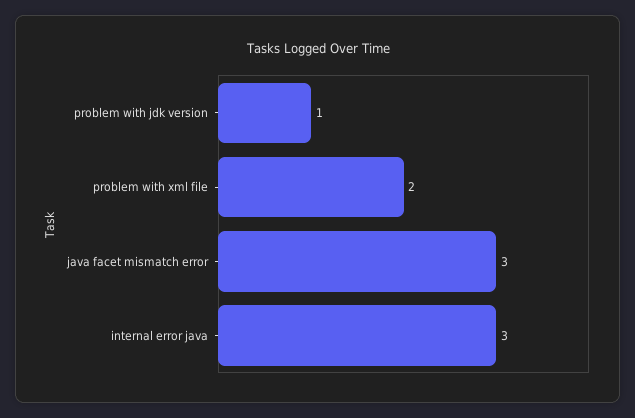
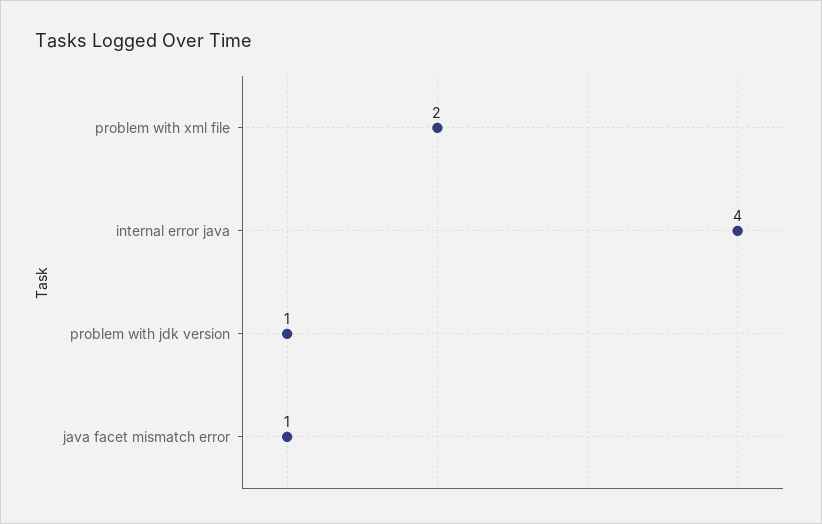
java facet mismatch error: 3 -> 1
internal error java: 3 -> 4

